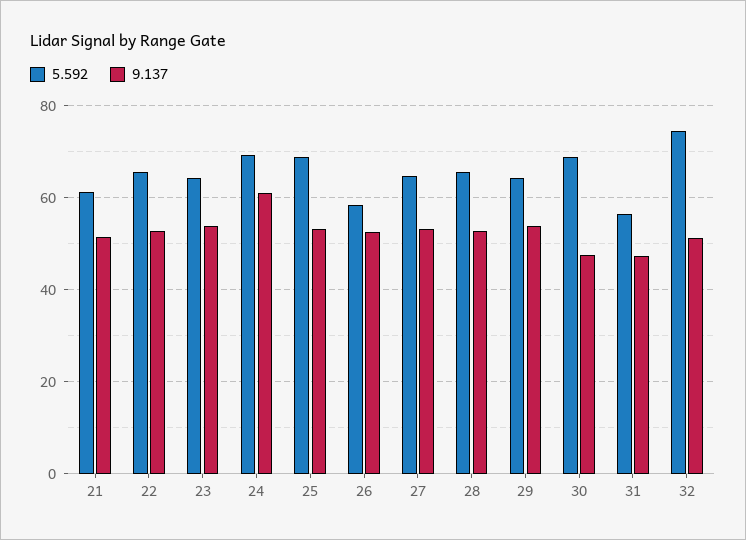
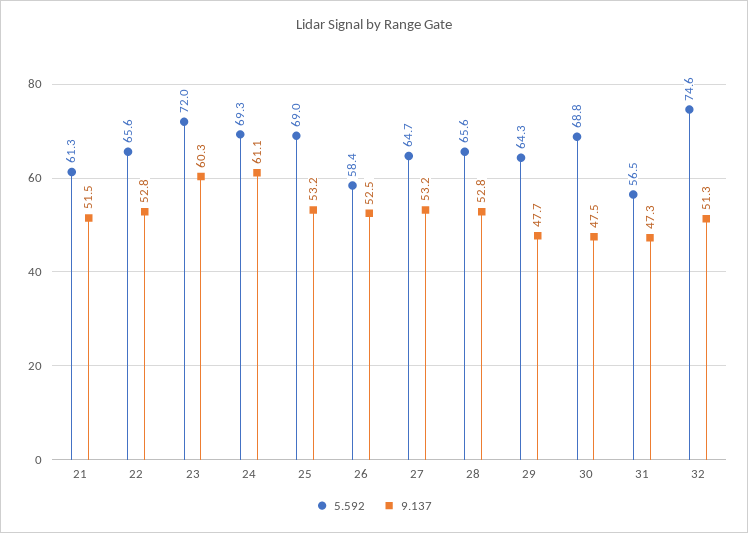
5.592, 23: 64 -> 72
9.137, 23: 54 -> 60.3
9.137, 29: 54 -> 47.7

